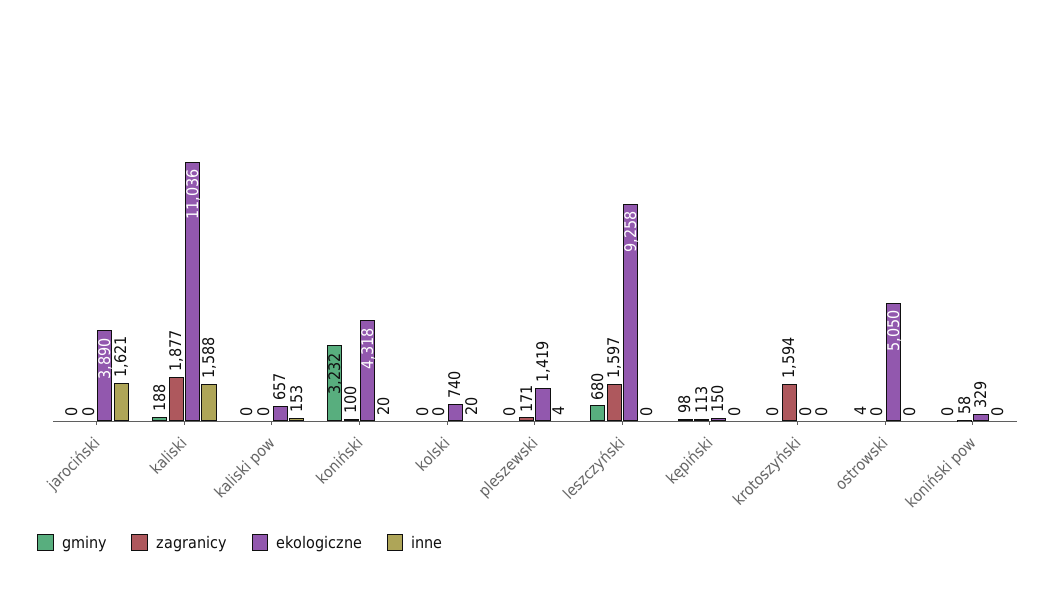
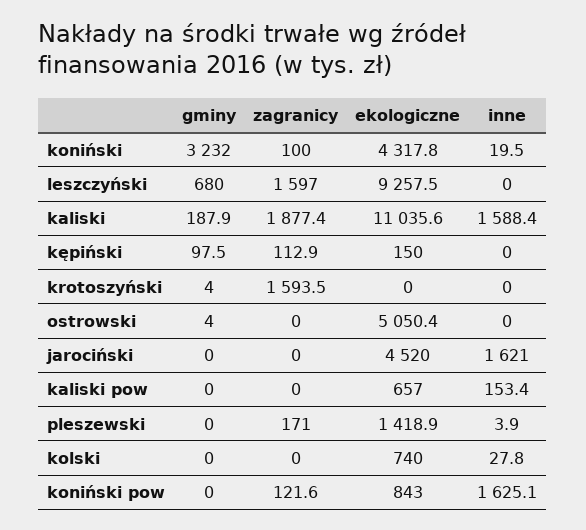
ekologiczne, jarociński: 3890 -> 4520
inne, kolski: 20 -> 27.8
gminy, krotoszyński: 0 -> 4
zagranicy, koniński pow: 58 -> 121.6
ekologiczne, koniński pow: 329 -> 843
inne, koniński pow: 0 -> 1625.1

